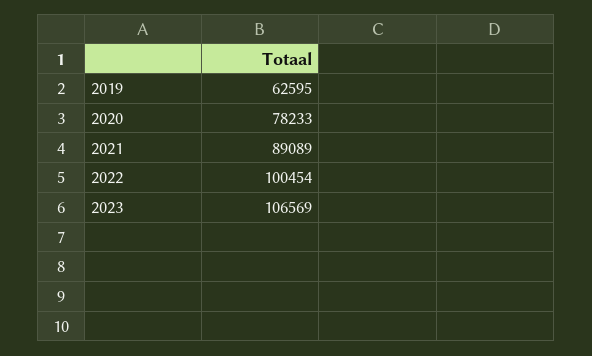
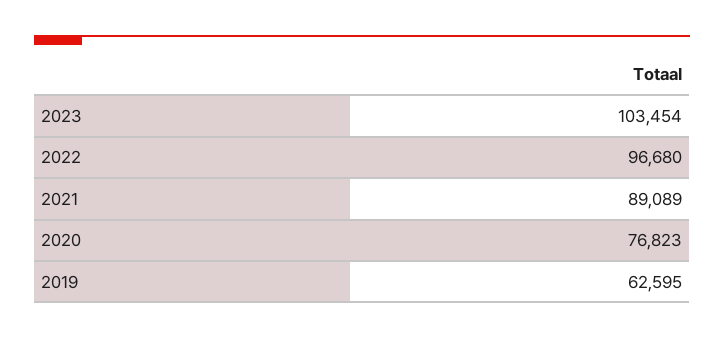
2020: 78233 -> 76823
2022: 100454 -> 96680
2023: 106569 -> 103454

